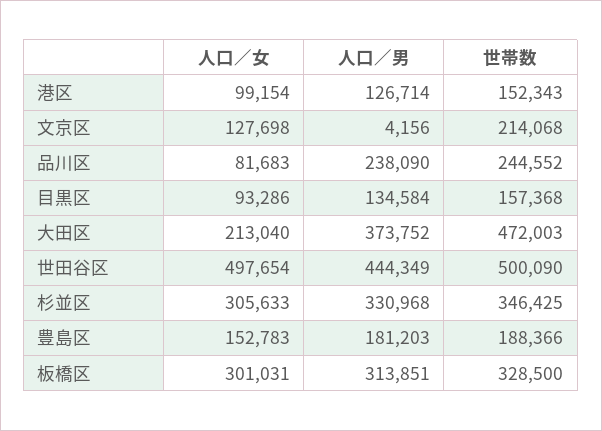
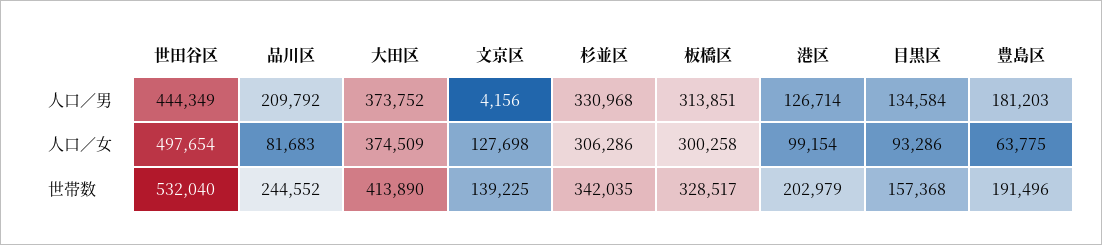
世帯数, 港区: 152343 -> 202979
世帯数, 文京区: 214068 -> 139225
人口／男, 品川区: 238090 -> 209792
人口／女, 大田区: 213040 -> 374509
世帯数, 大田区: 472003 -> 413890
世帯数, 世田谷区: 500090 -> 532040
人口／女, 杉並区: 305633 -> 306286
世帯数, 杉並区: 346425 -> 342035
人口／女, 豊島区: 152783 -> 63775
世帯数, 豊島区: 188366 -> 191496
人口／女, 板橋区: 301031 -> 300258
世帯数, 板橋区: 328500 -> 328517

